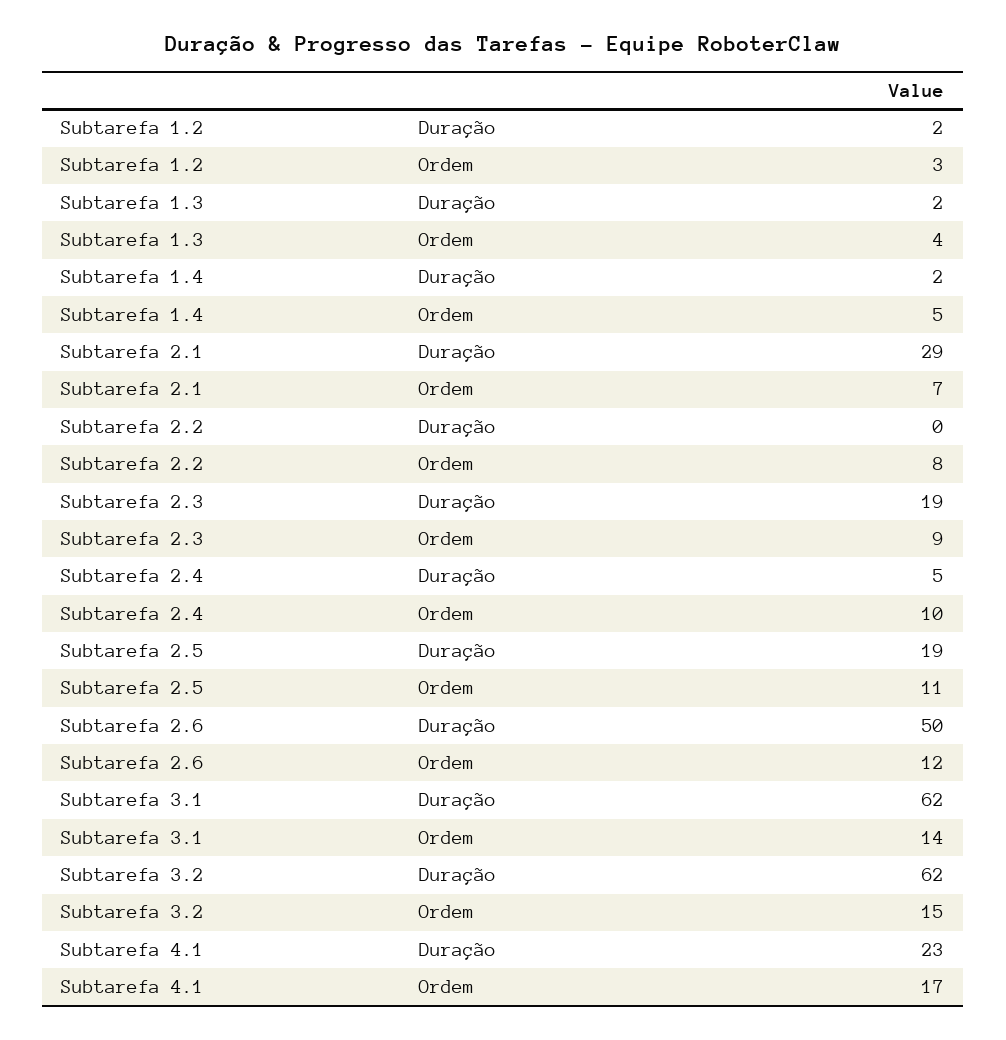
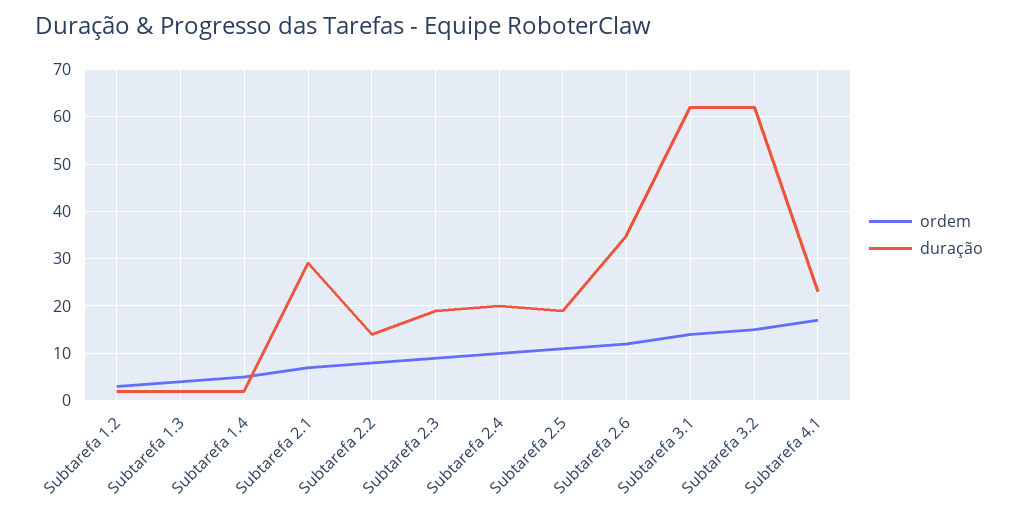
Duração, Subtarefa 2.2: 0 -> 15
Duração, Subtarefa 2.4: 5 -> 20
Duração, Subtarefa 2.6: 50 -> 35

